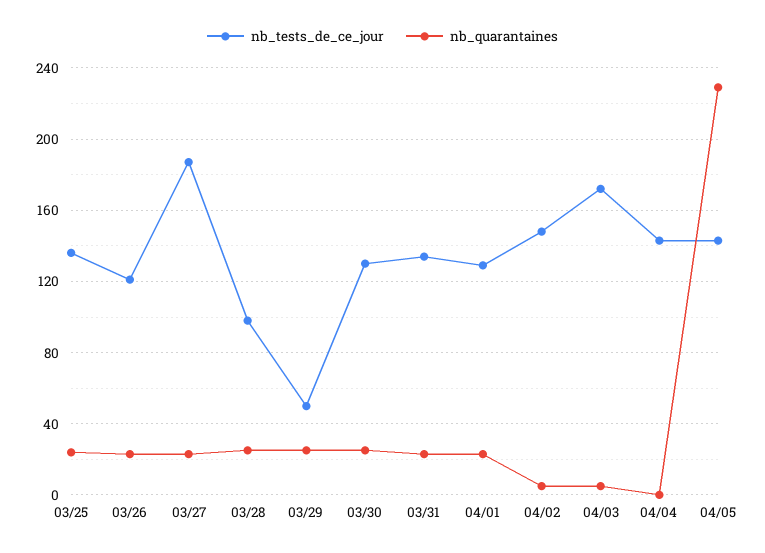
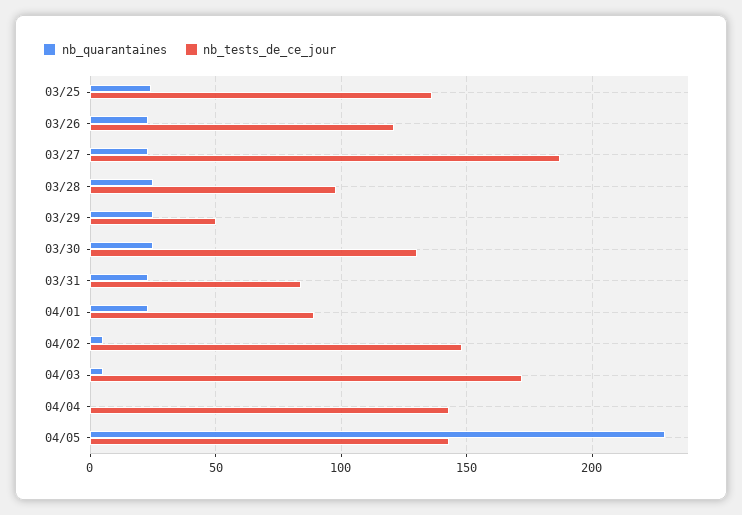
nb_tests_de_ce_jour, 03/31: 135 -> 85
nb_tests_de_ce_jour, 04/01: 130 -> 90

